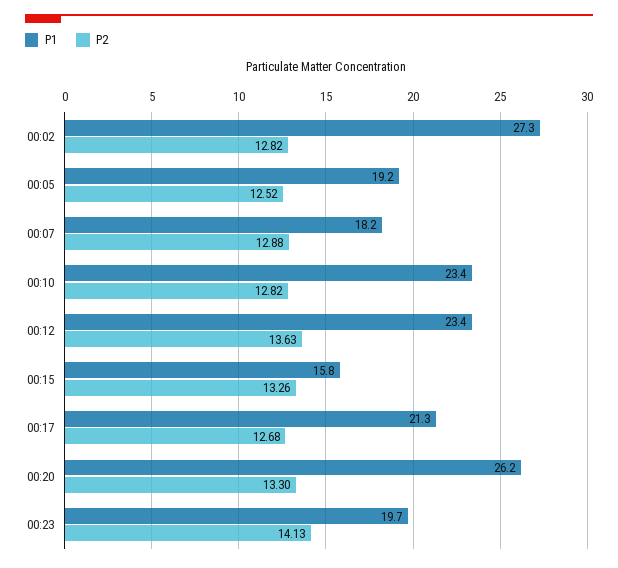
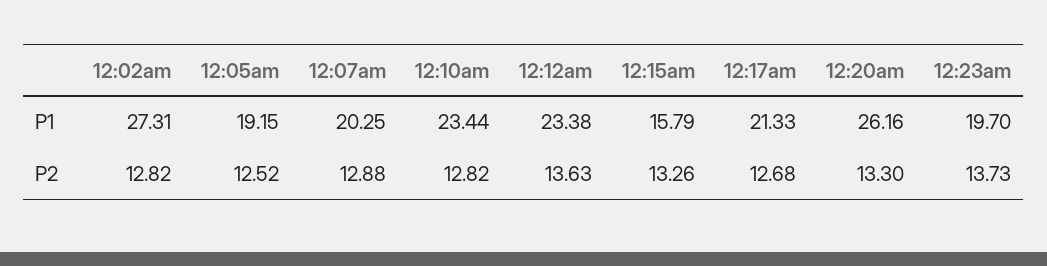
P1, 00:07: 18.2 -> 20.25
P2, 00:23: 14.13 -> 13.73

